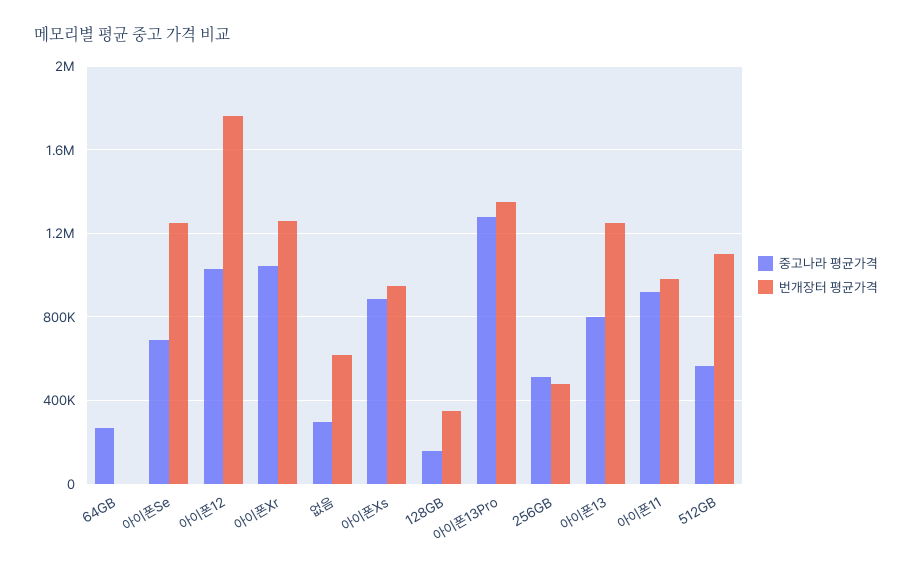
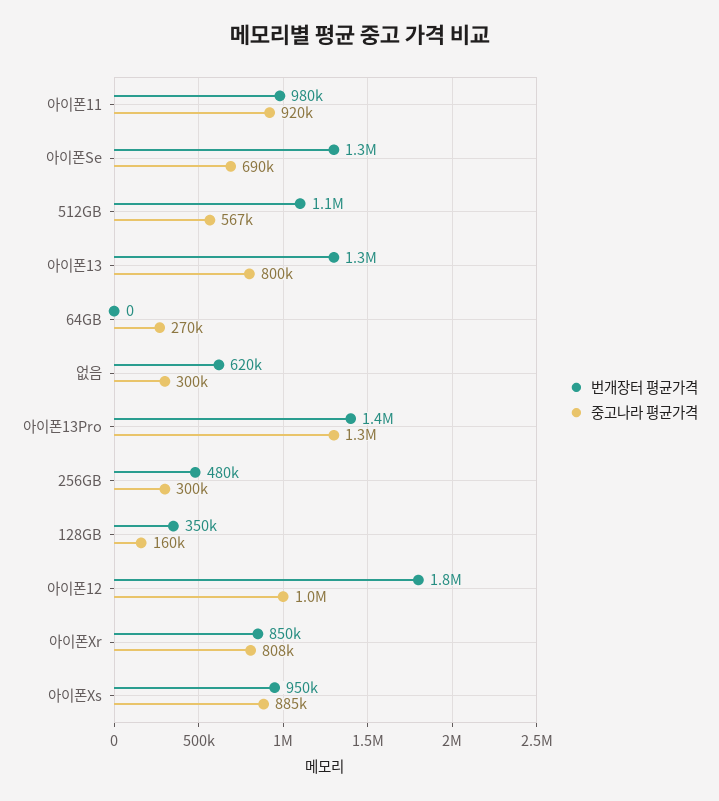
중고나라 평균가격, 아이폰Xr: 1050000 -> 808000
번개장터 평균가격, 아이폰Xr: 1250000 -> 850000
중고나라 평균가격, 256GB: 500000 -> 300000

